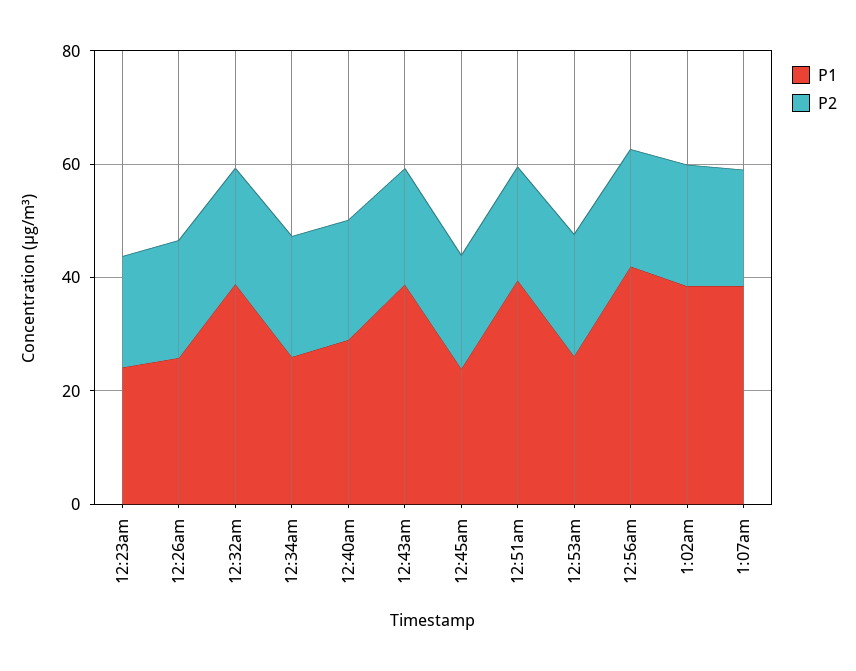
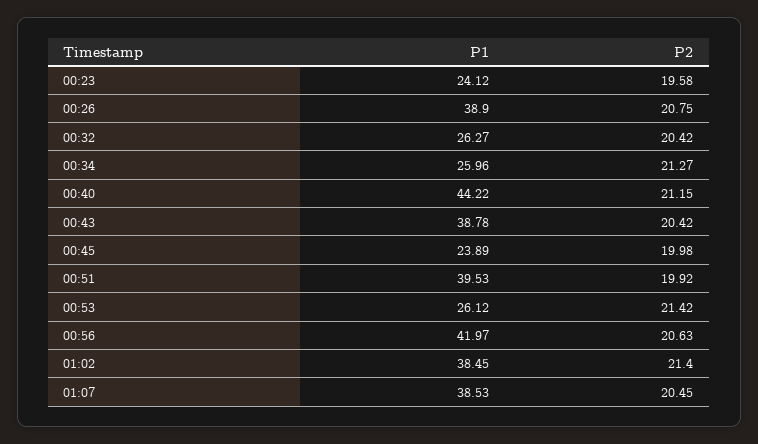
P1, 12:26am: 25 -> 38.9
P1, 12:32am: 40 -> 26.27
P1, 12:40am: 30 -> 44.22

